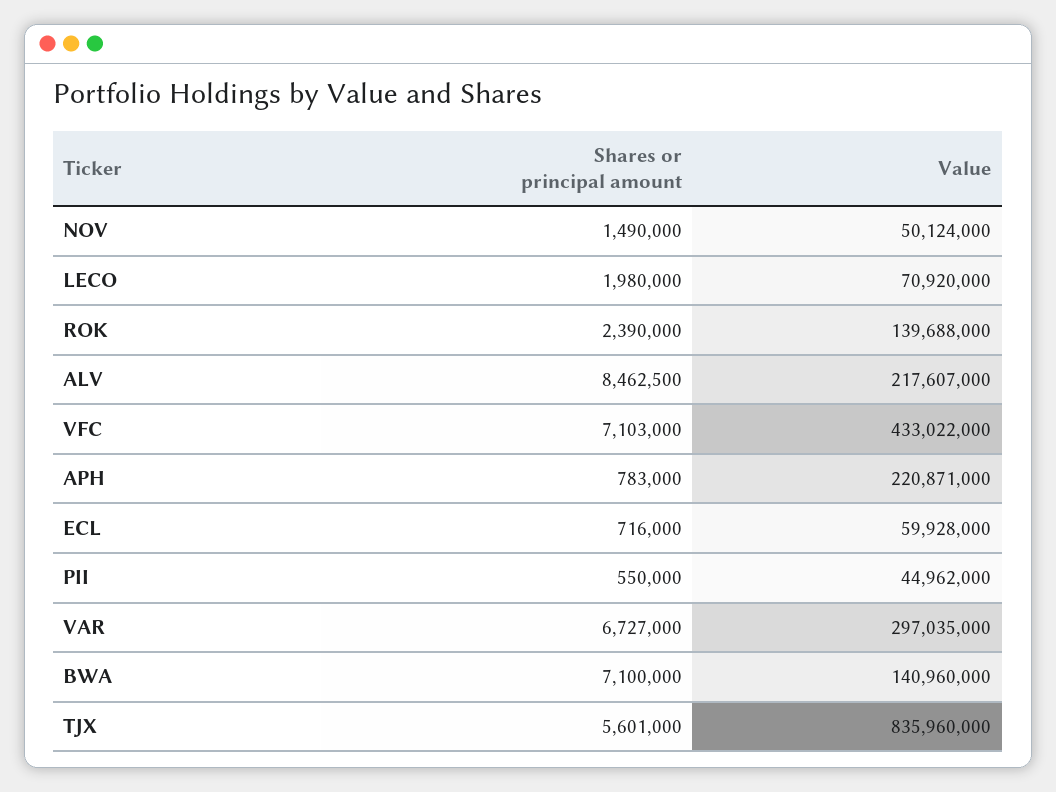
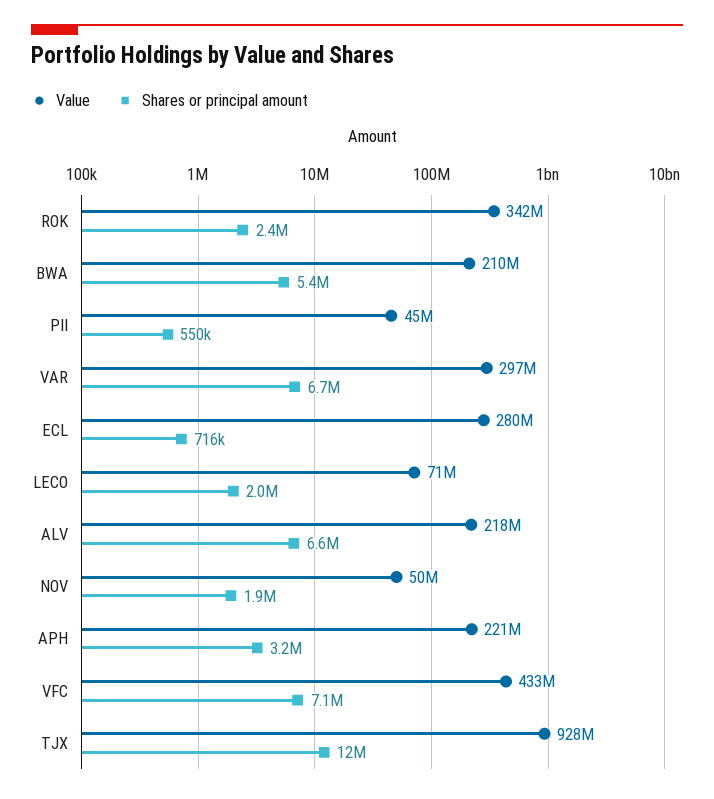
Shares or principal amount, NOV: 1490000 -> 1900000
Value, ROK: 139688000 -> 342000000
Shares or principal amount, ALV: 8462500 -> 6600000
Shares or principal amount, APH: 783000 -> 3200000
Value, ECL: 59928000 -> 280000000
Shares or principal amount, BWA: 7100000 -> 5400000
Value, BWA: 140960000 -> 210000000
Shares or principal amount, TJX: 5601000 -> 12000000
Value, TJX: 835960000 -> 928000000

